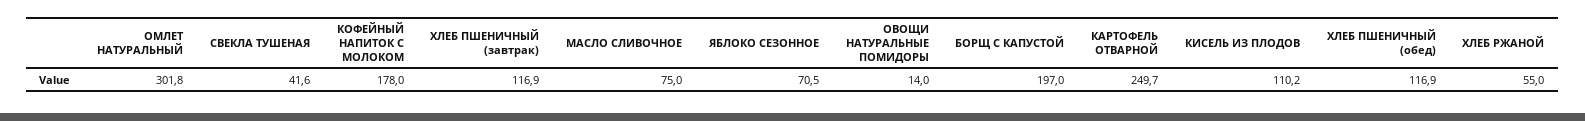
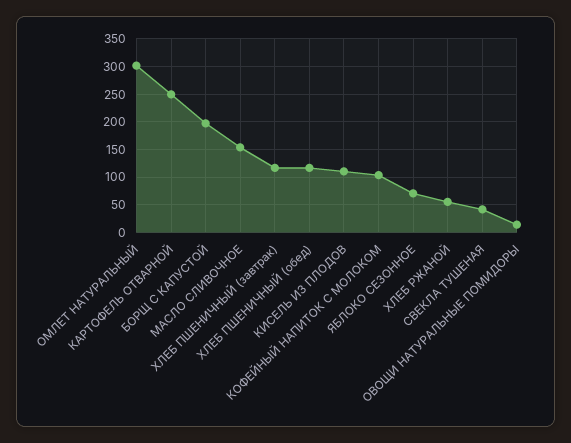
КОФЕЙНЫЙ НАПИТОК С МОЛОКОМ: 178 -> 100
МАСЛО СЛИВОЧНОЕ: 75 -> 150

